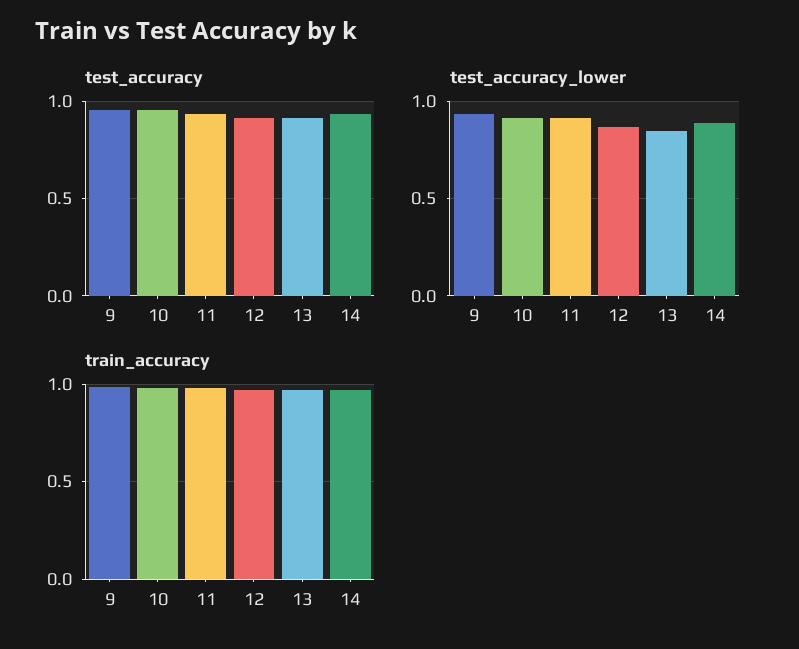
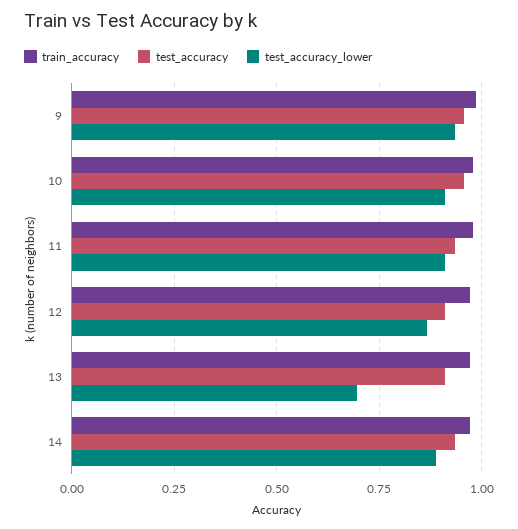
test_accuracy_lower, 13: 0.85 -> 0.7

